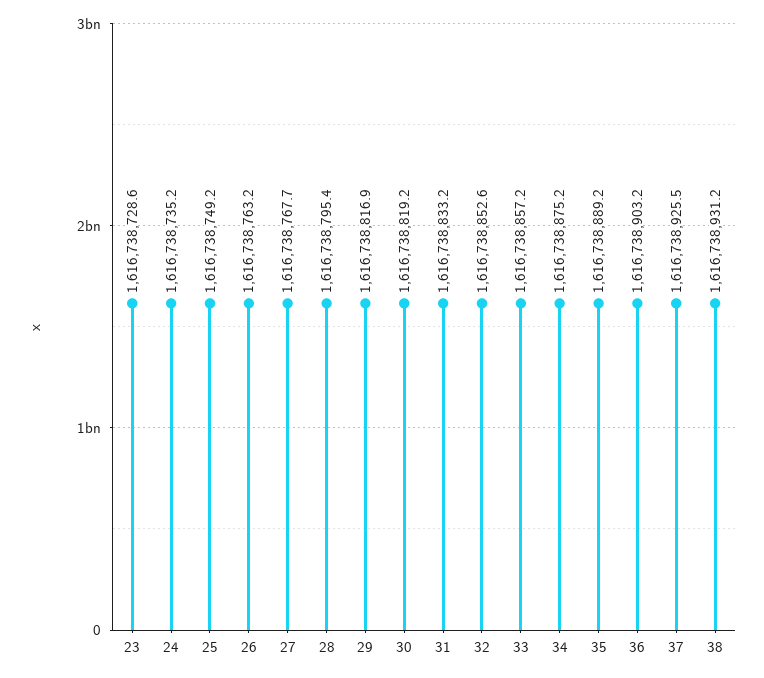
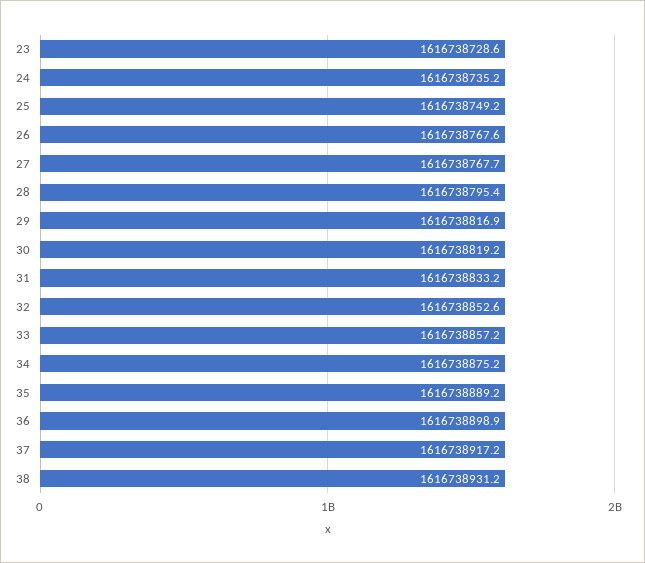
26: 1616738763.2 -> 1616738767.6
36: 1616738903.2 -> 1616738898.9
37: 1616738925.5 -> 1616738917.2

